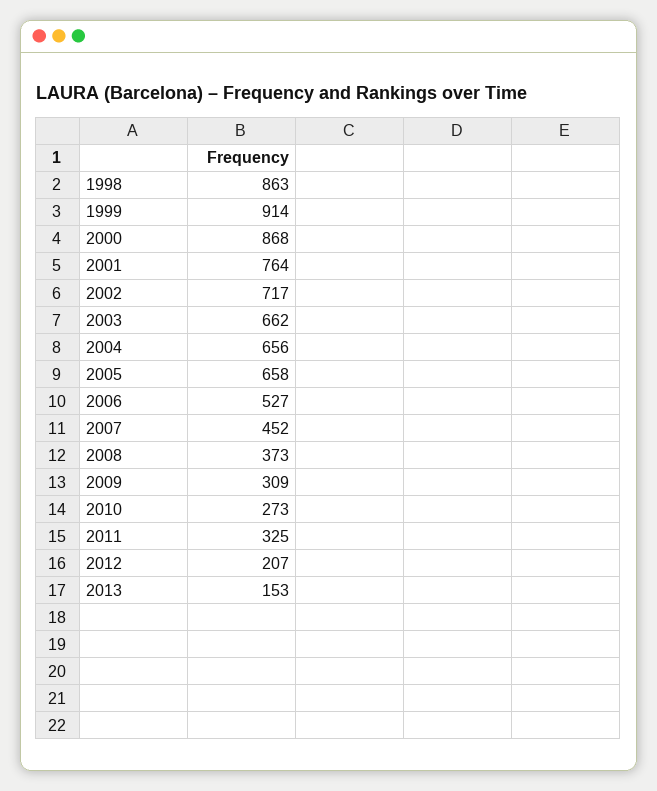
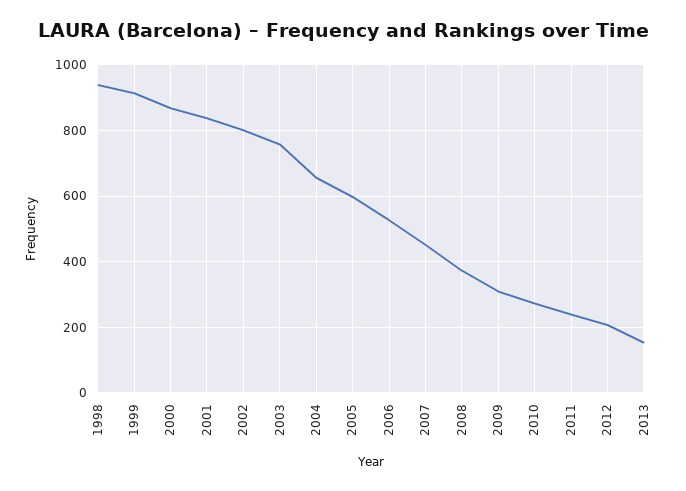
1998: 863 -> 940
2001: 764 -> 840
2002: 717 -> 800
2003: 662 -> 760
2005: 658 -> 600
2011: 325 -> 240

